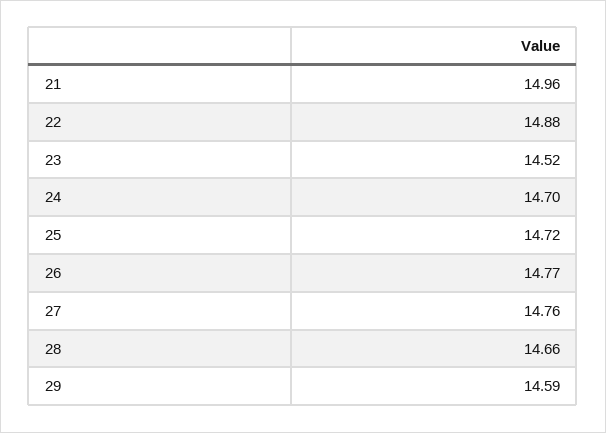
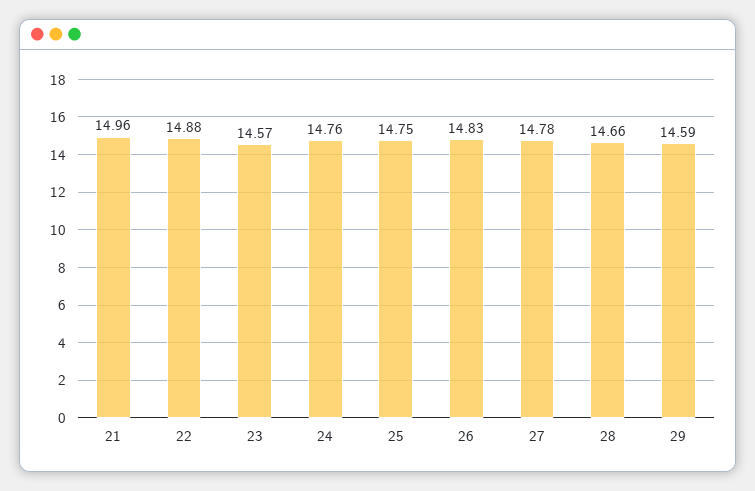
23: 14.52 -> 14.57
24: 14.7 -> 14.76
25: 14.72 -> 14.75
26: 14.77 -> 14.83
27: 14.76 -> 14.78

